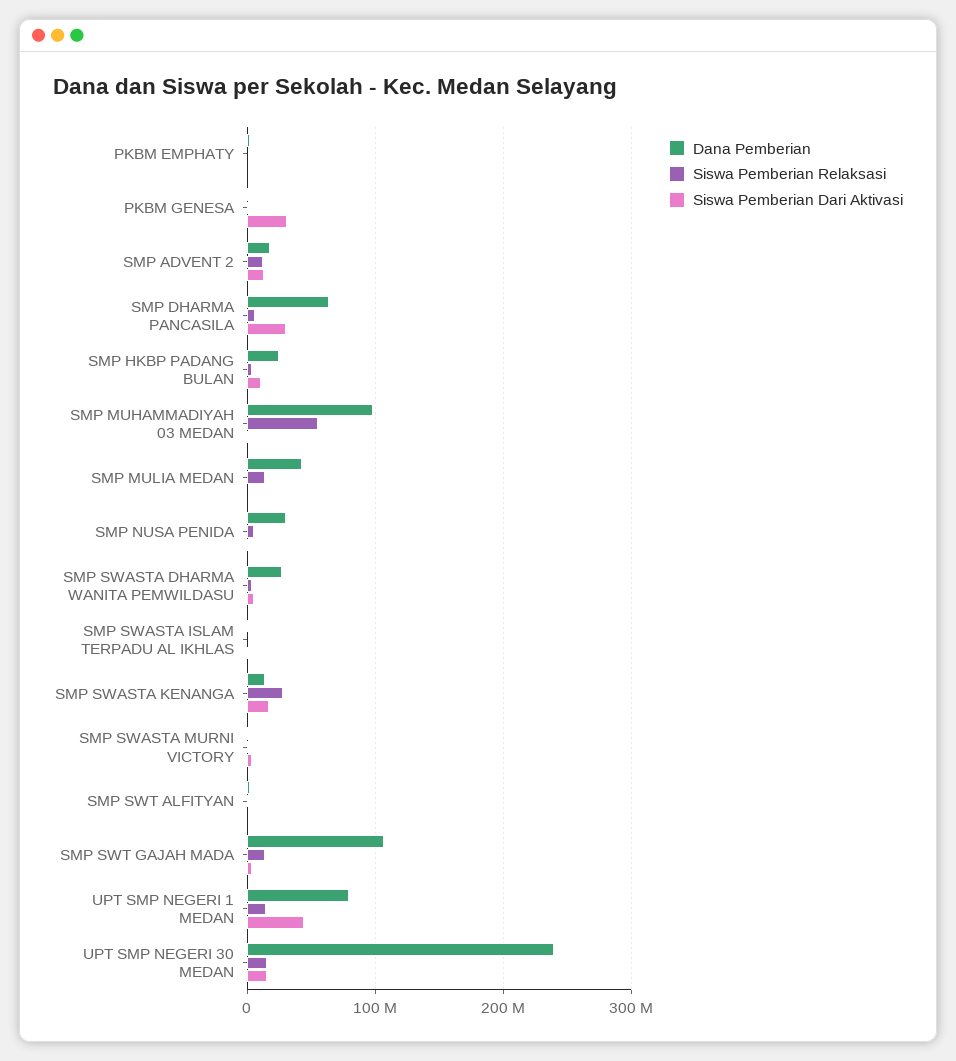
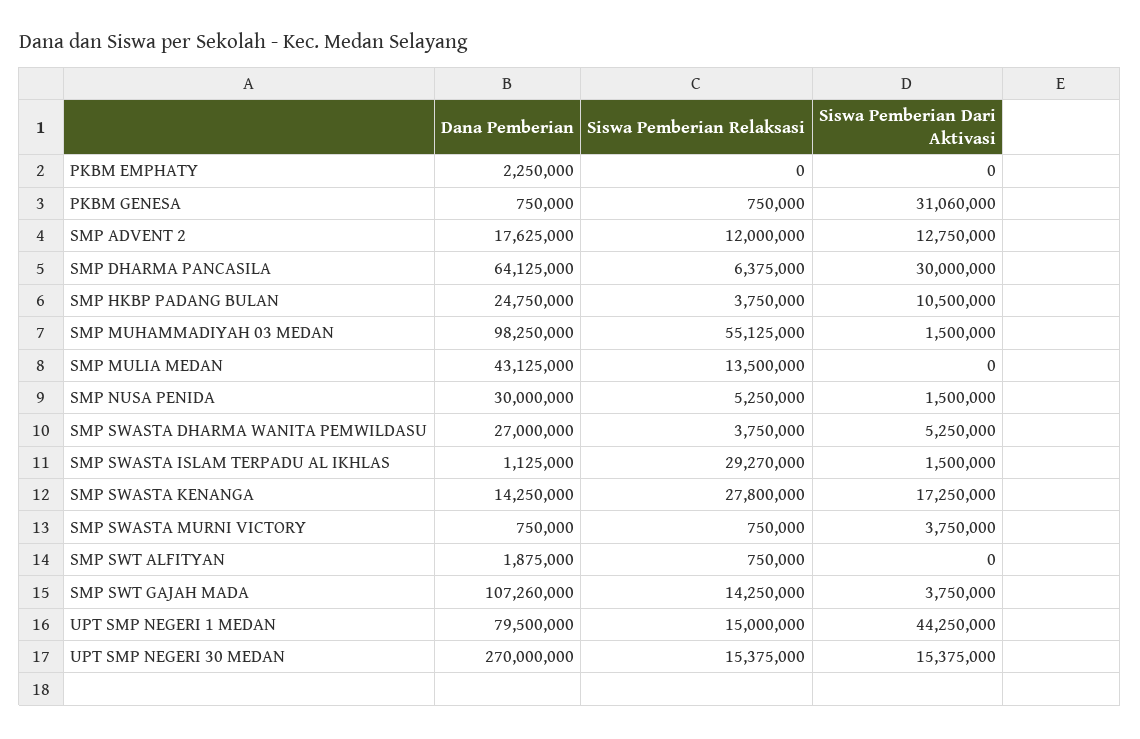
Siswa Pemberian Relaksasi, SMP SWASTA ISLAM TERPADU AL IKHLAS: 0 -> 29270000
Dana Pemberian, UPT SMP NEGERI 30 MEDAN: 240000000 -> 270000000

